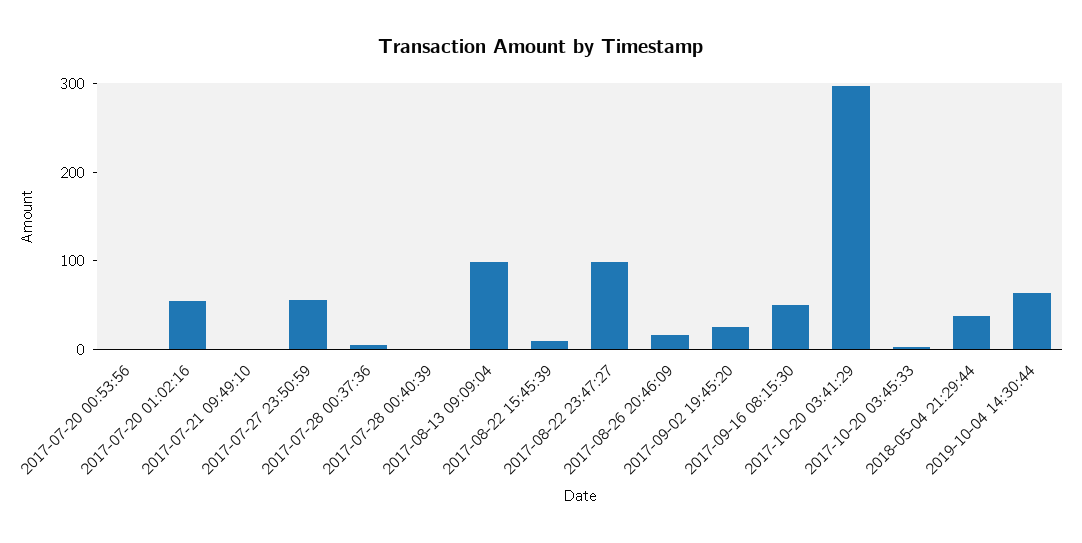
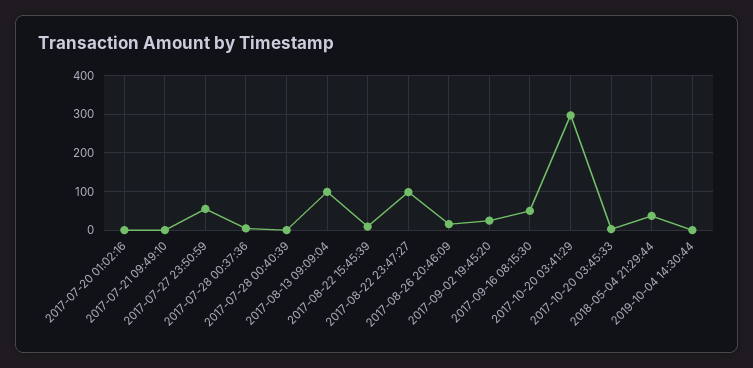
2017-07-20 00:53:56: 0 -> none
2017-07-20 01:02:16: 60 -> 0
2019-10-04 14:30:44: 60 -> 0

